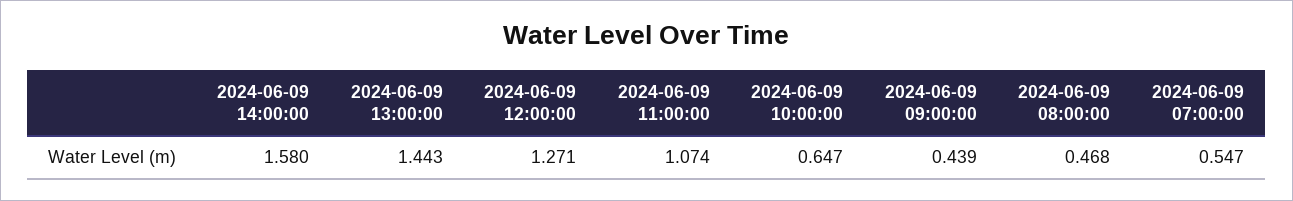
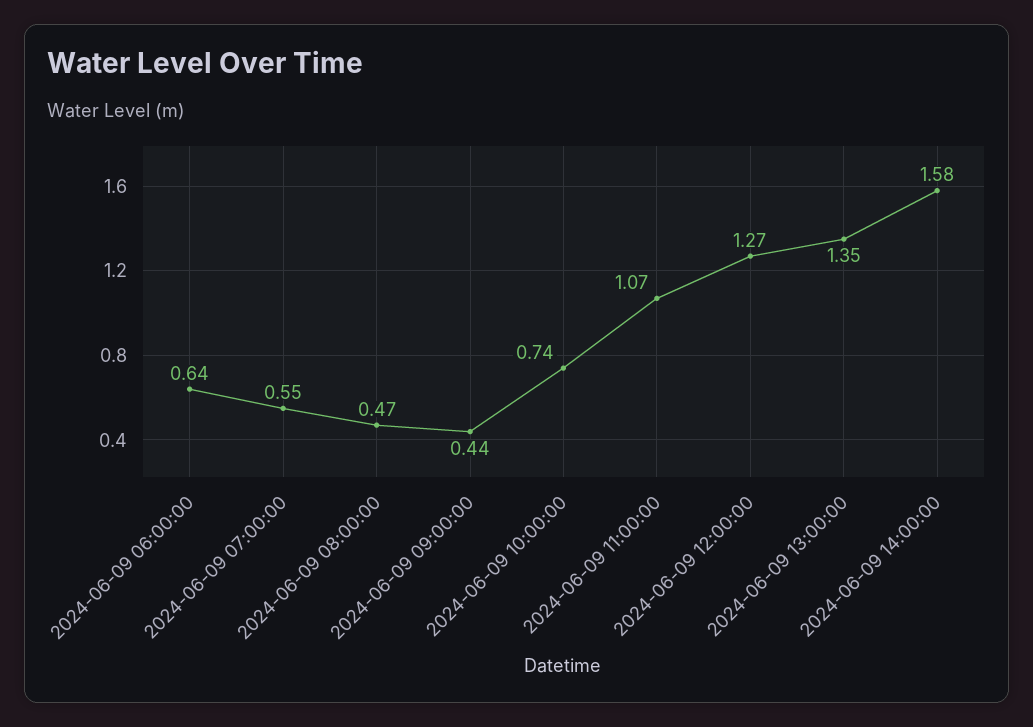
2024-06-09 13:00:00: 1.443 -> 1.35
2024-06-09 10:00:00: 0.647 -> 0.74
2024-06-09 06:00:00: none -> 0.64

